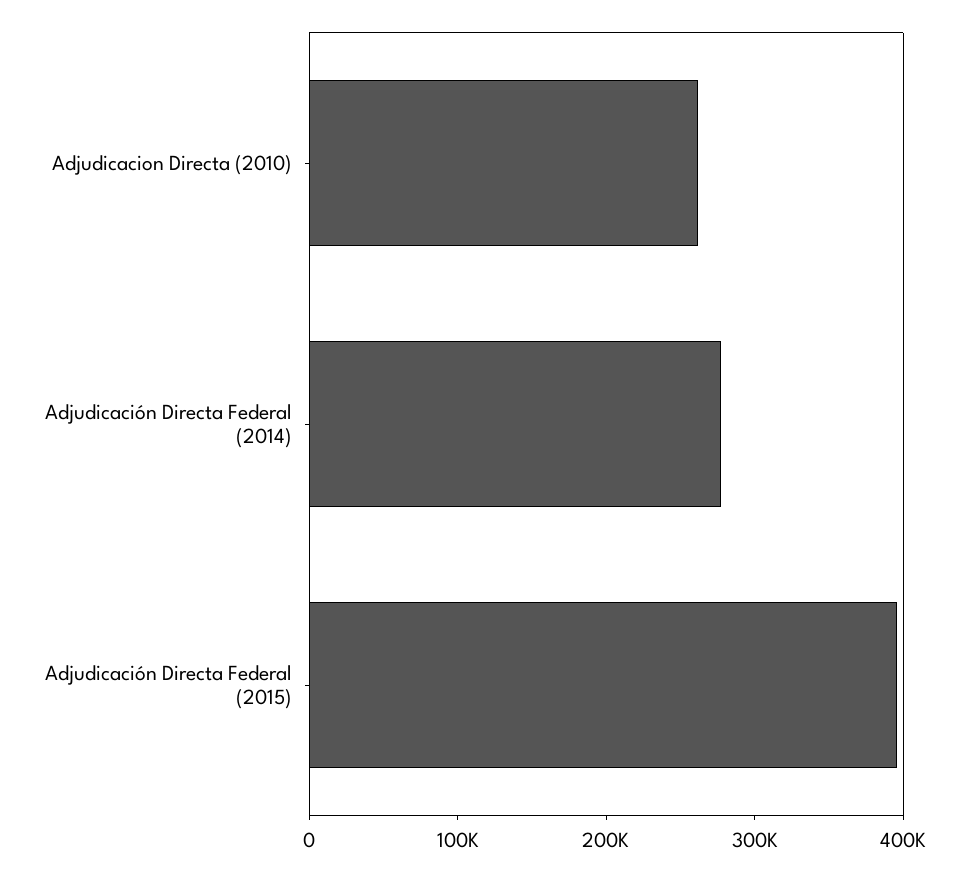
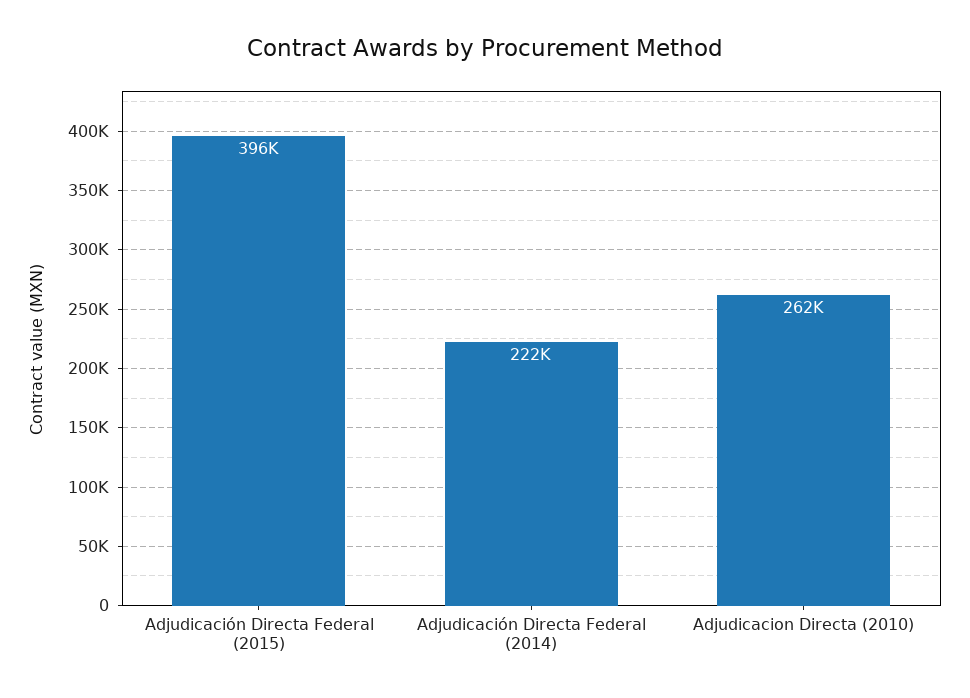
Adjudicación Directa Federal (2014): 280000 -> 222000

